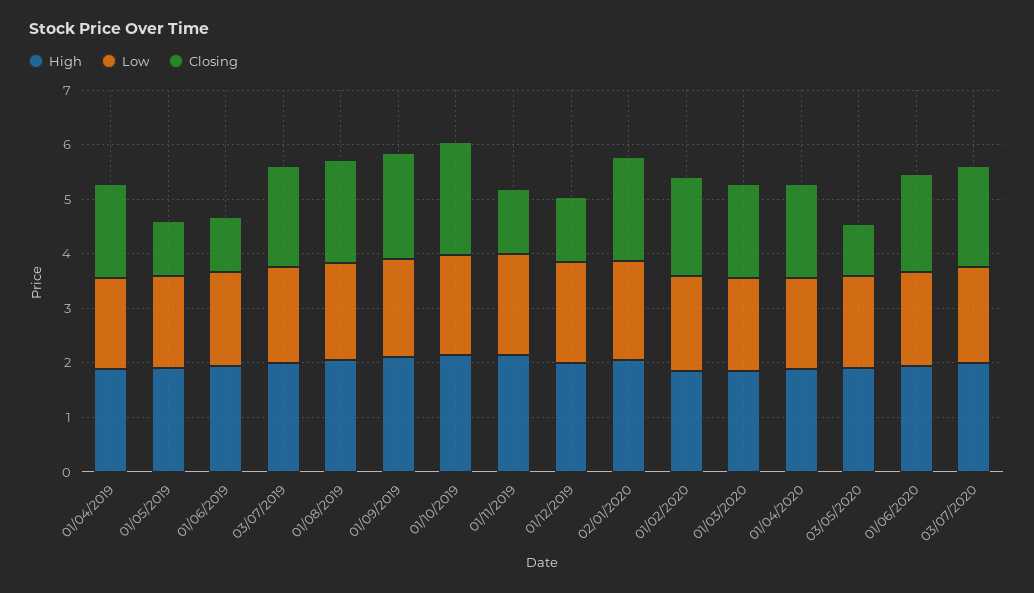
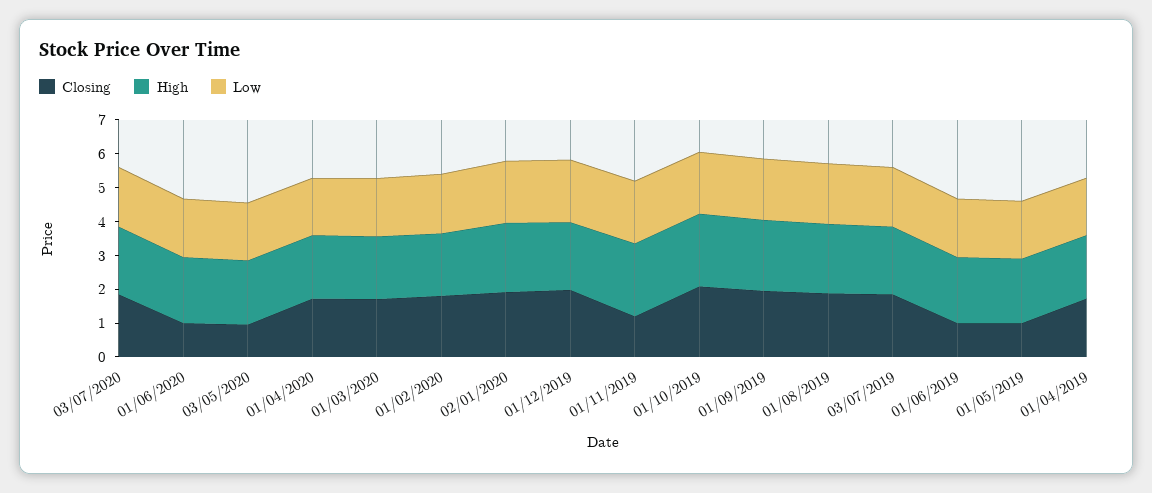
Closing, 01/12/2019: 1.2 -> 2
Closing, 01/06/2020: 1.8 -> 1

